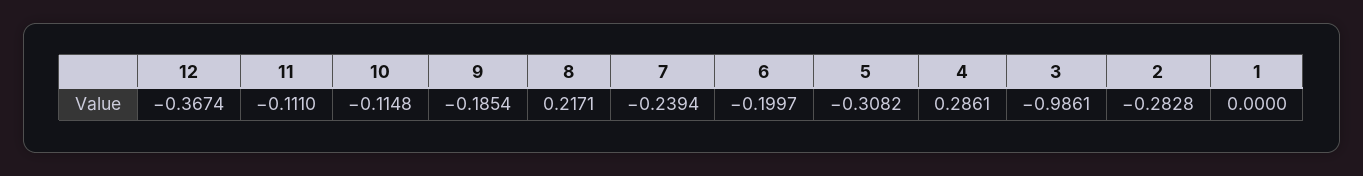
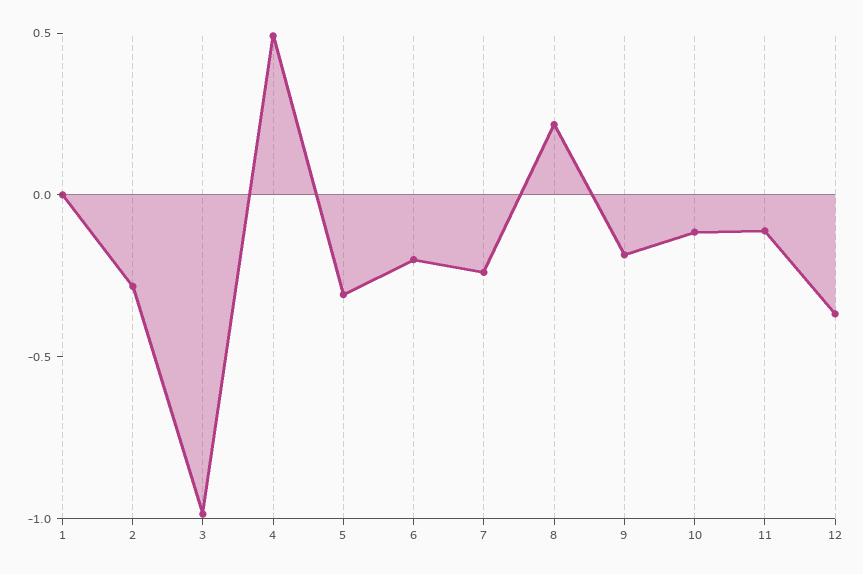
4: 0.2861 -> 0.5

